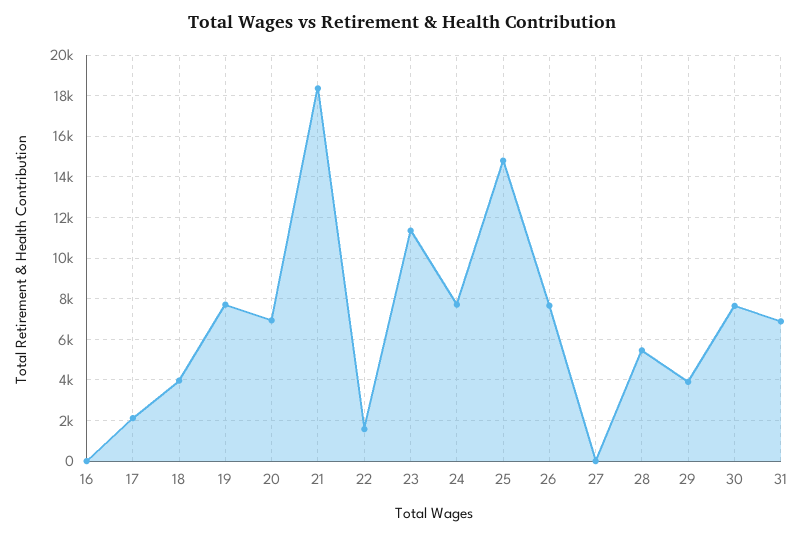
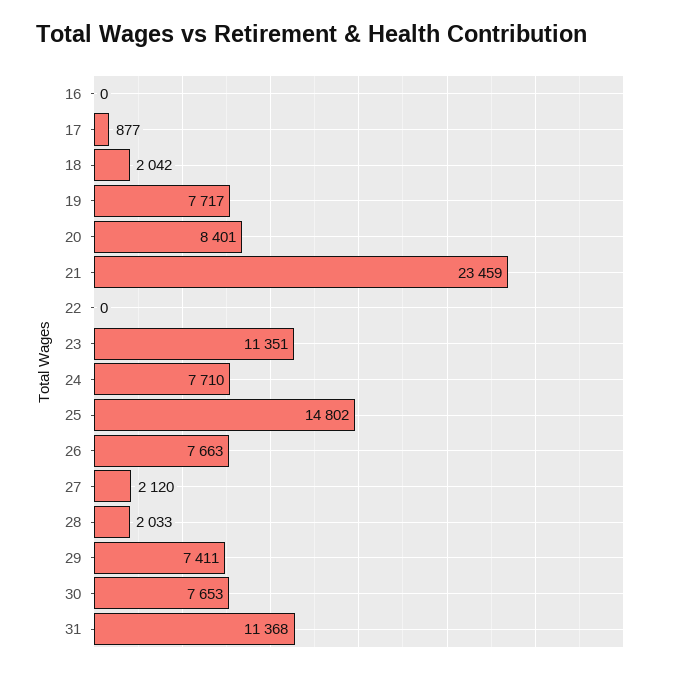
17: 2000 -> 877
18: 4000 -> 2042
20: 7000 -> 8401
21: 18500 -> 23459
22: 1500 -> 0
27: 0 -> 2120
28: 5500 -> 2033
29: 4000 -> 7411
31: 7000 -> 11368

